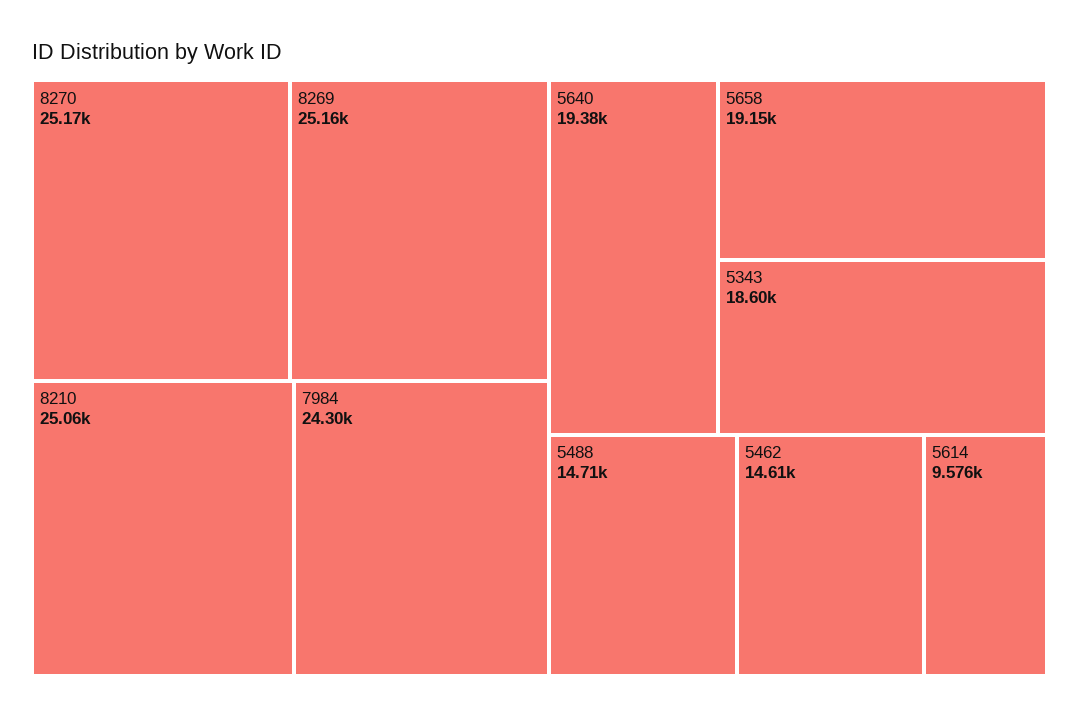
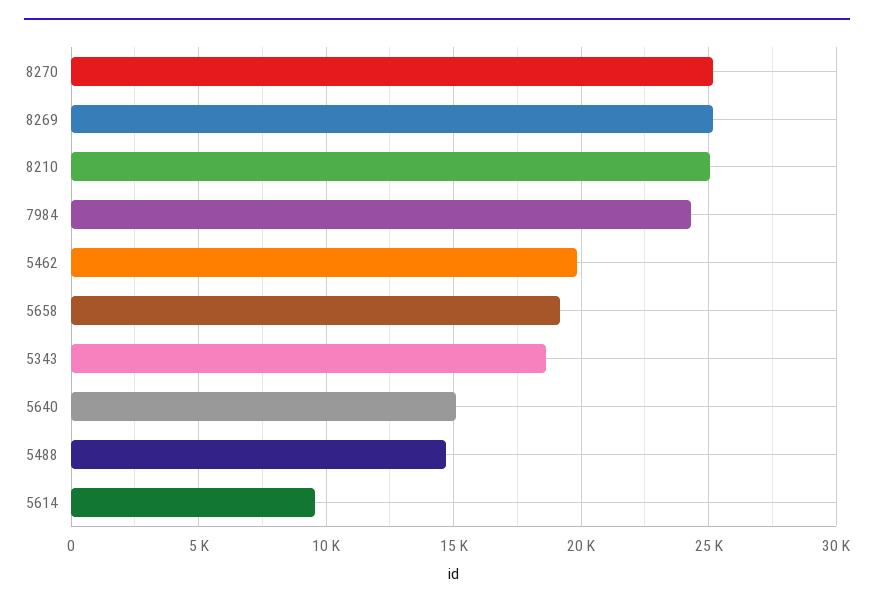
5640: 19380 -> 15000
5462: 14610 -> 20000

